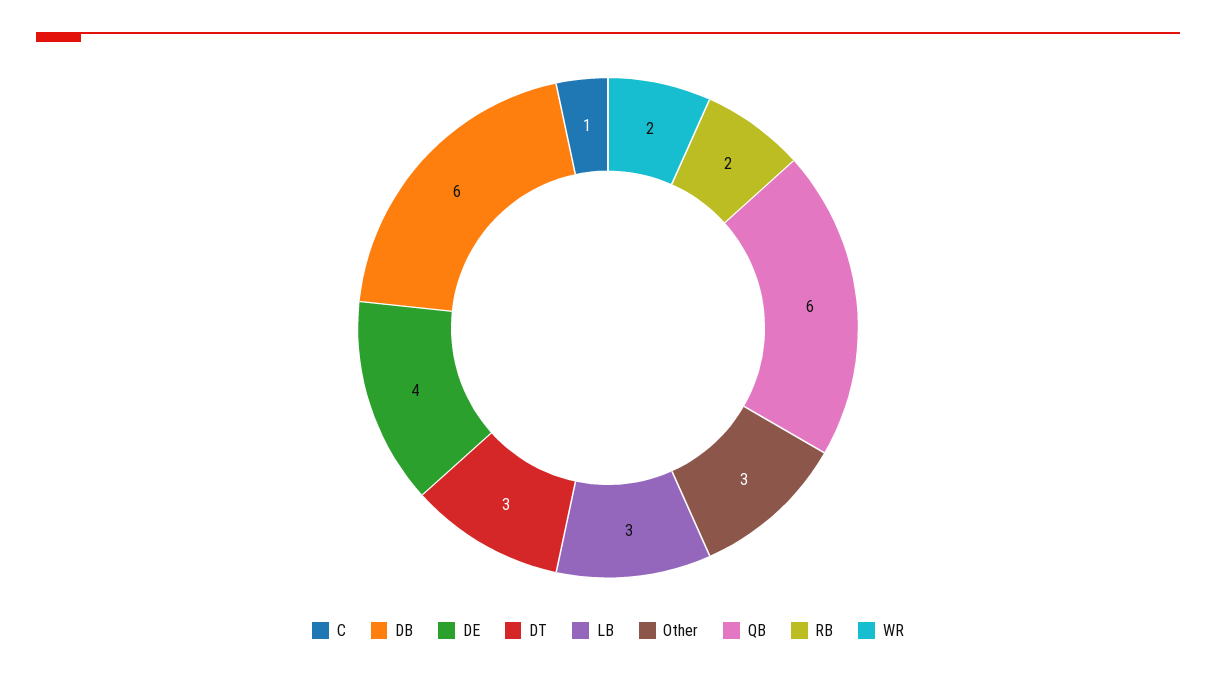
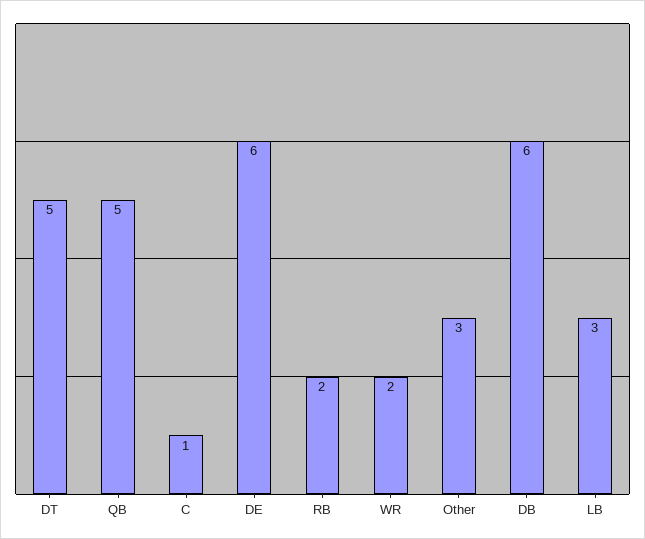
DE: 4 -> 6
DT: 3 -> 5
QB: 6 -> 5

